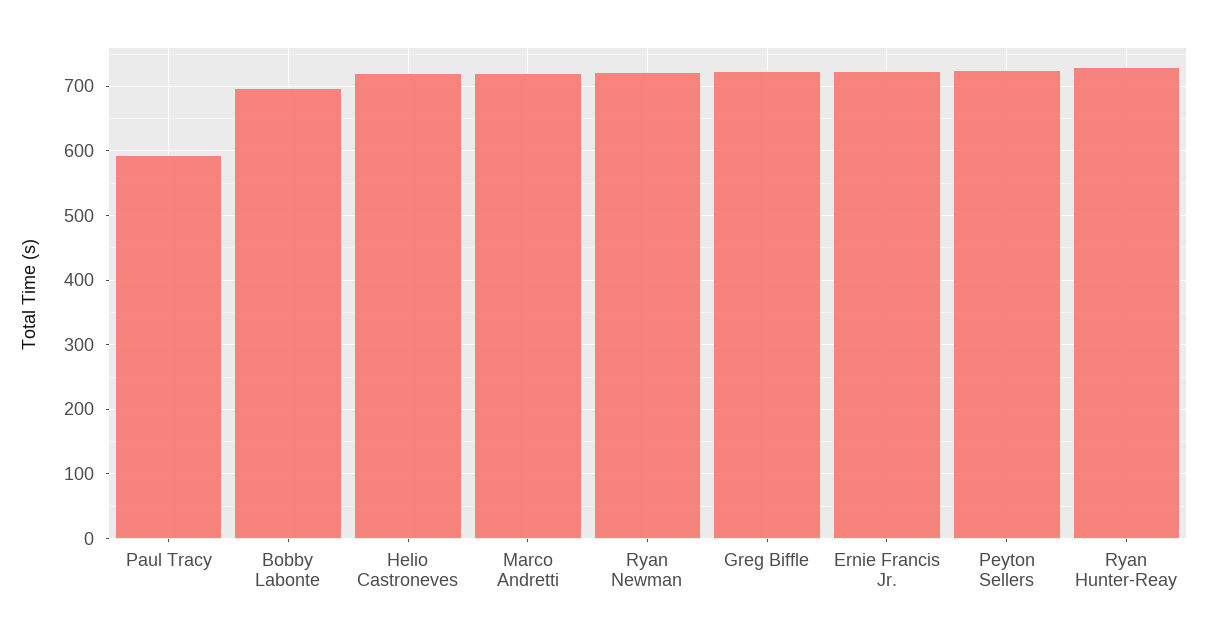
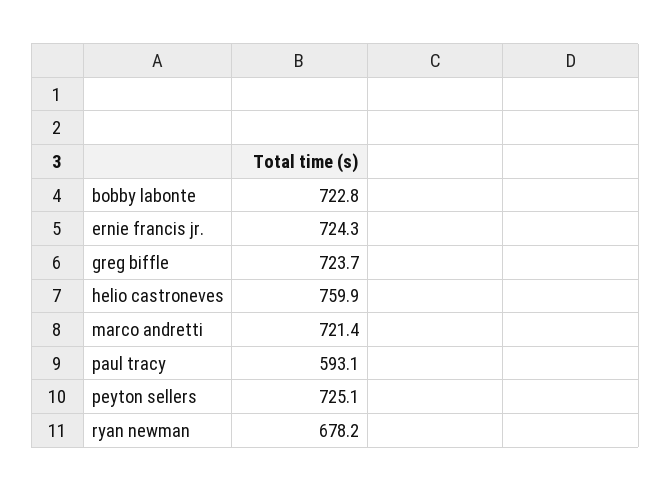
Bobby Labonte: 700 -> 722.8
Helio Castroneves: 720 -> 759.9
Ryan Newman: 720 -> 678.2
Ryan Hunter-Reay: 730 -> none

